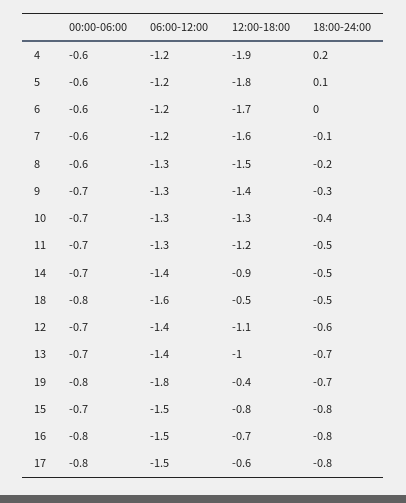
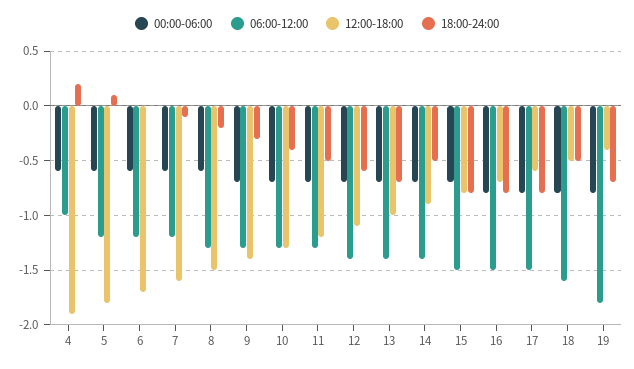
06:00-12:00, 4: -1.2 -> -1

